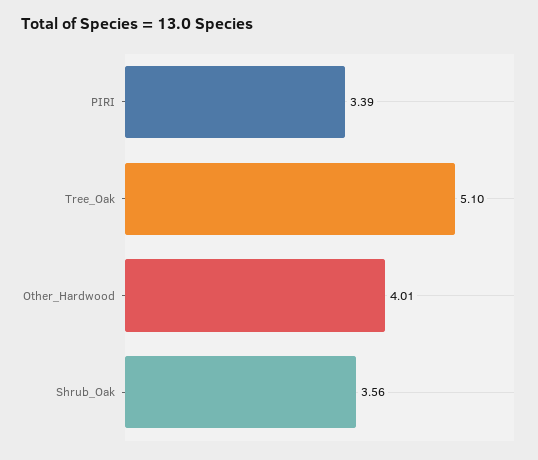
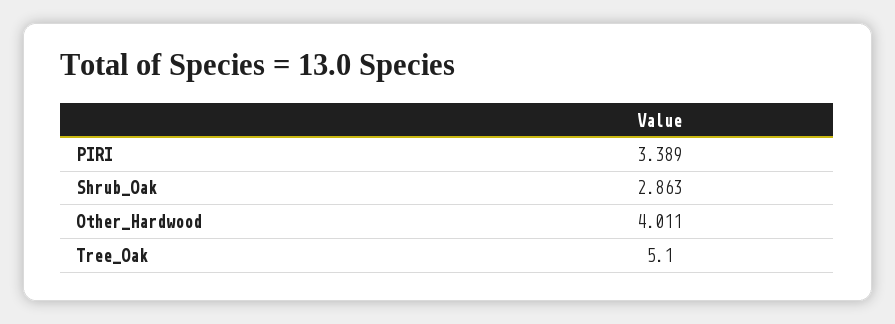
Shrub_Oak: 3.56 -> 2.863

